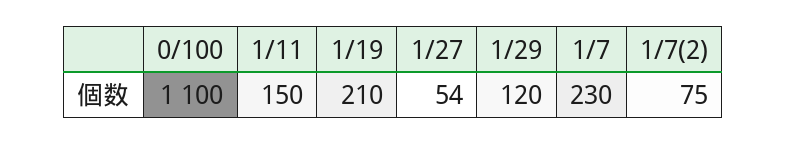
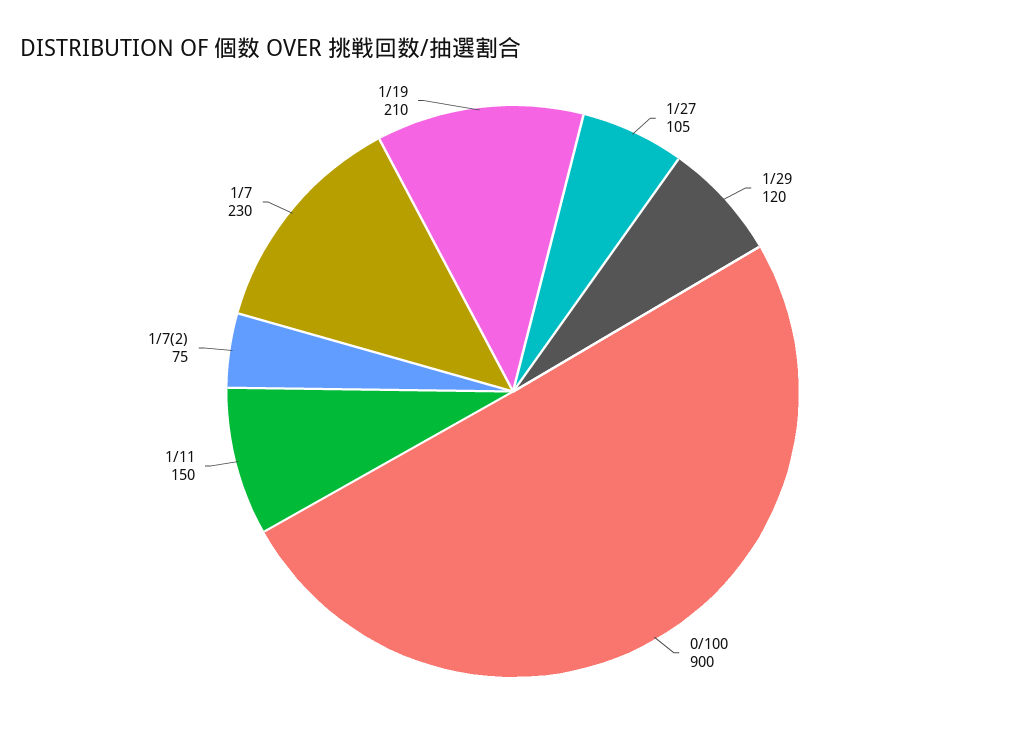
0/100: 1100 -> 900
1/27: 54 -> 105

